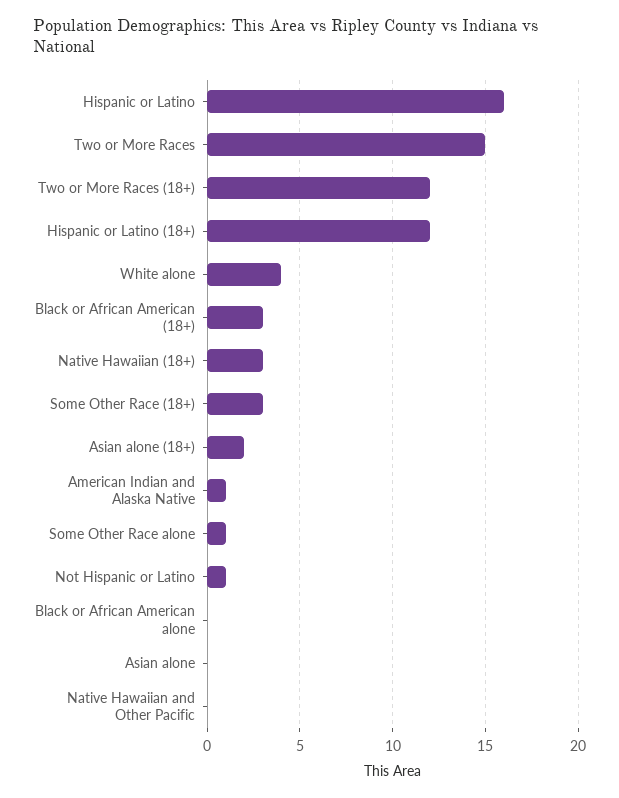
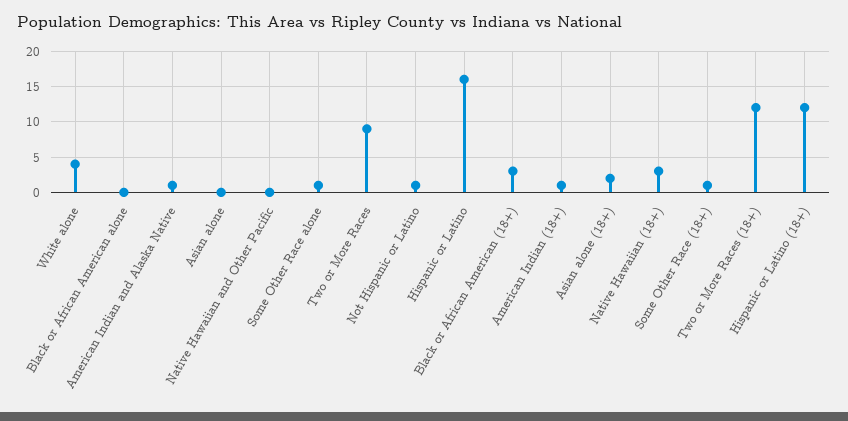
Two or More Races: 15 -> 9
Some Other Race (18+): 3 -> 1
American Indian (18+): none -> 1

